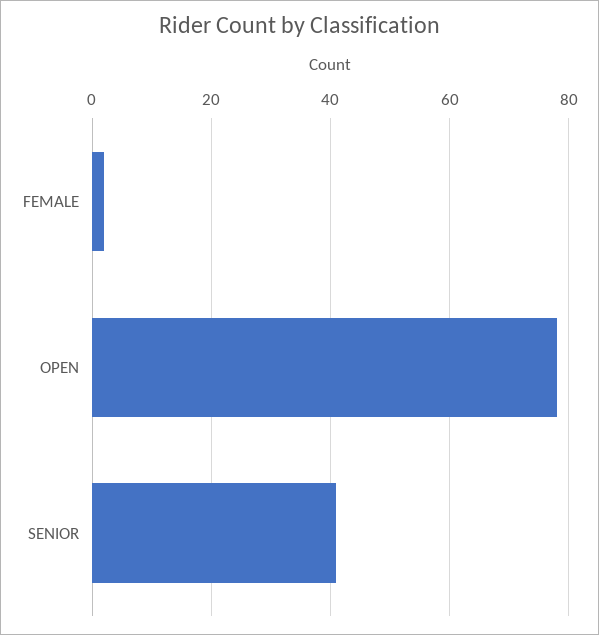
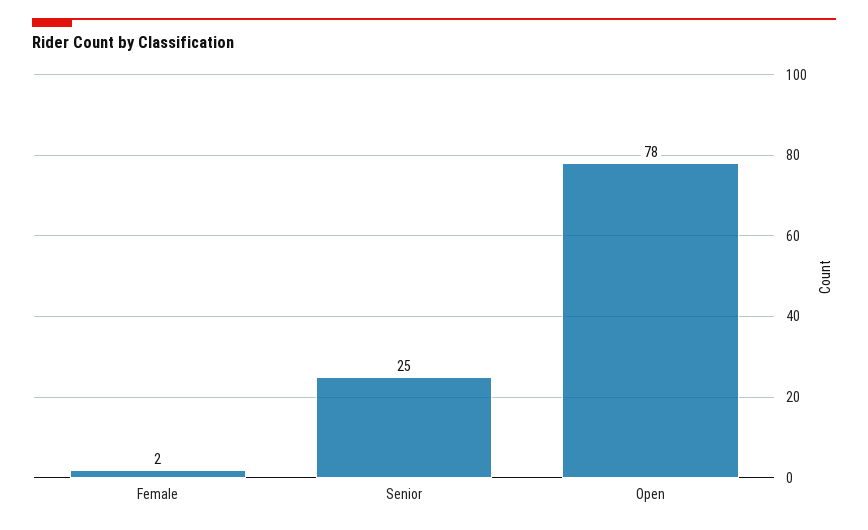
SENIOR: 40 -> 25

